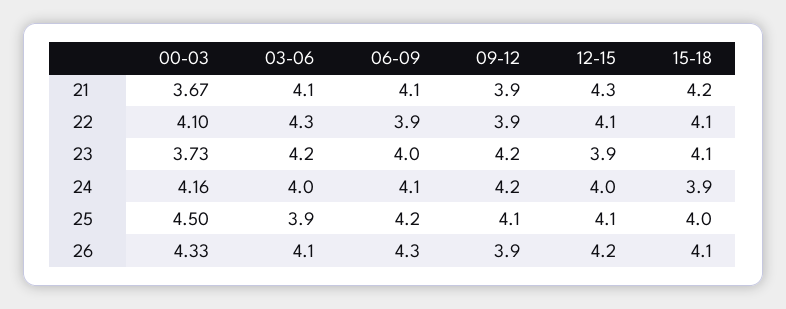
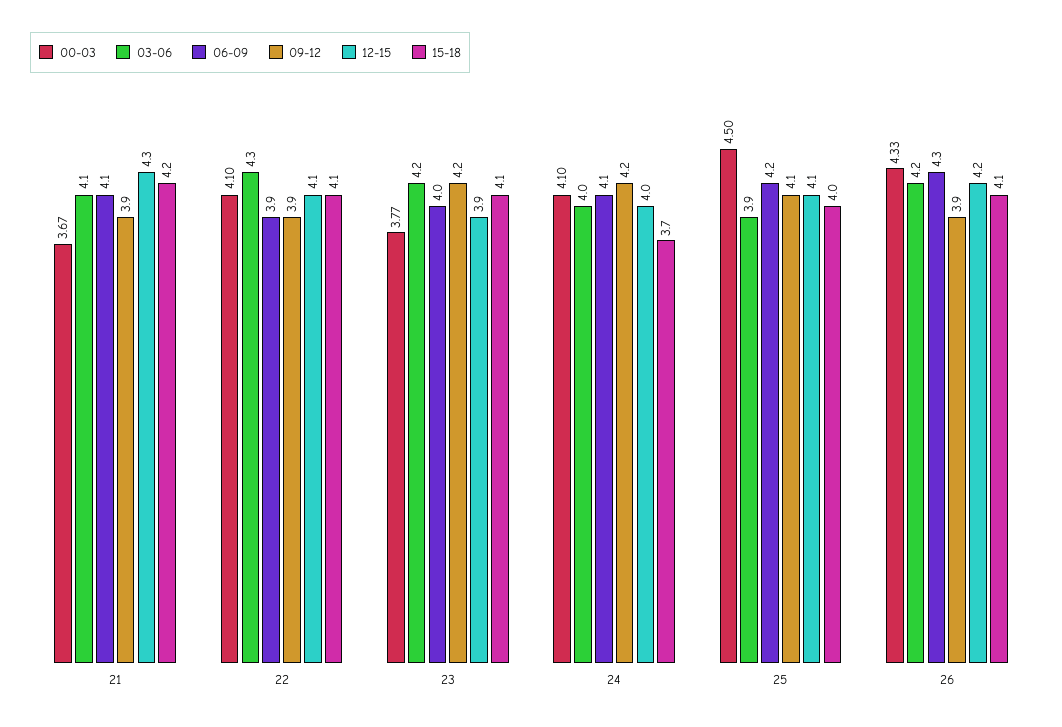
00-03, 23: 3.73 -> 3.77
00-03, 24: 4.16 -> 4.1
15-18, 24: 3.9 -> 3.7
03-06, 26: 4.1 -> 4.2

